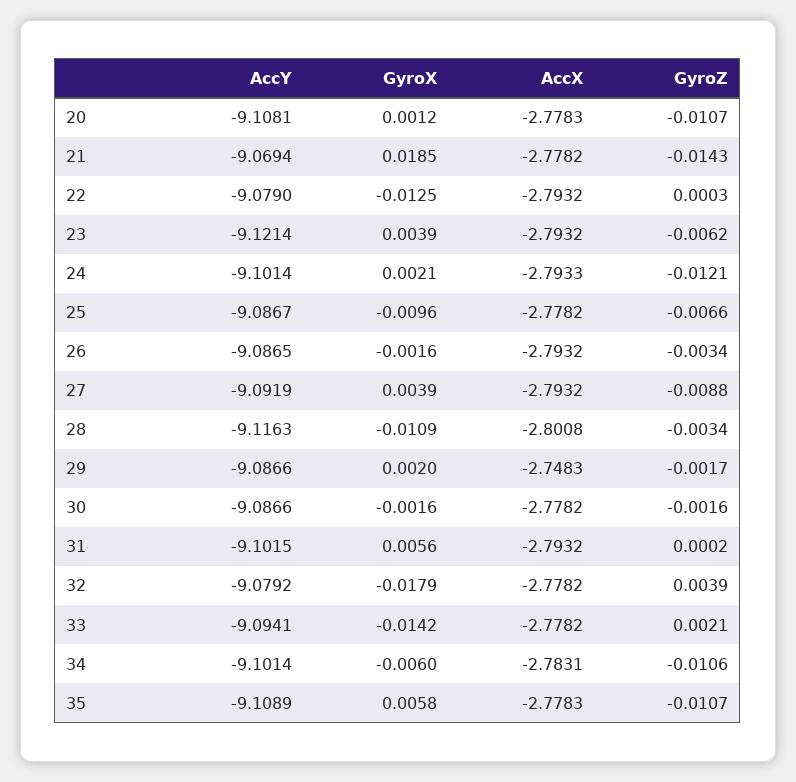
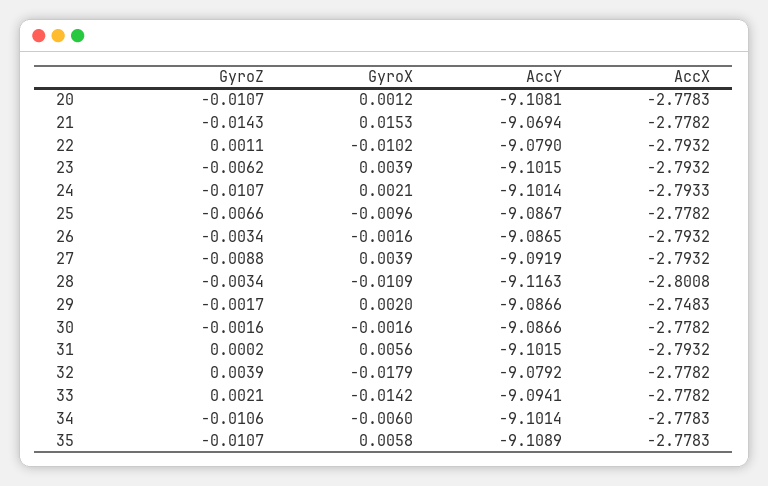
GyroX, 21: 0.0185 -> 0.0153
GyroX, 22: -0.0125 -> -0.0102
GyroZ, 22: 0.0003 -> 0.0011
AccY, 23: -9.1214 -> -9.1015
GyroZ, 24: -0.0121 -> -0.0107
AccX, 34: -2.7831 -> -2.7783

